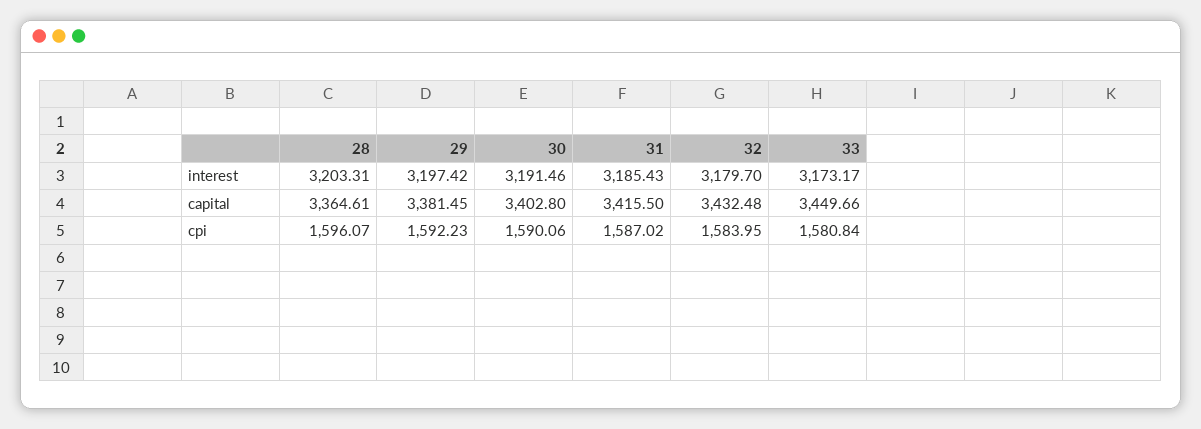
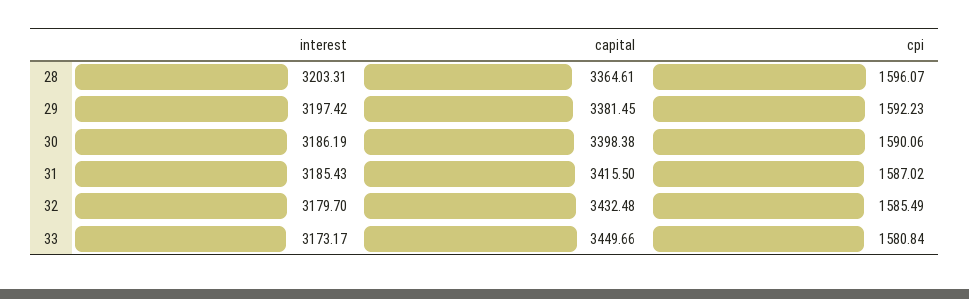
30, interest: 3191.46 -> 3186.19
30, capital: 3402.8 -> 3398.38
32, cpi: 1583.95 -> 1585.49

